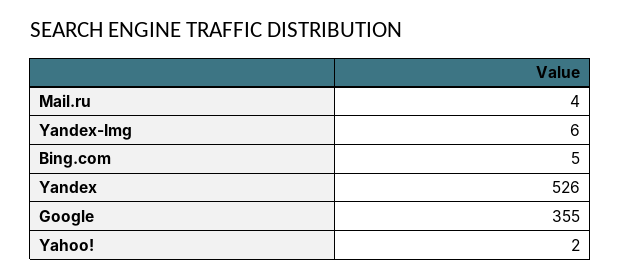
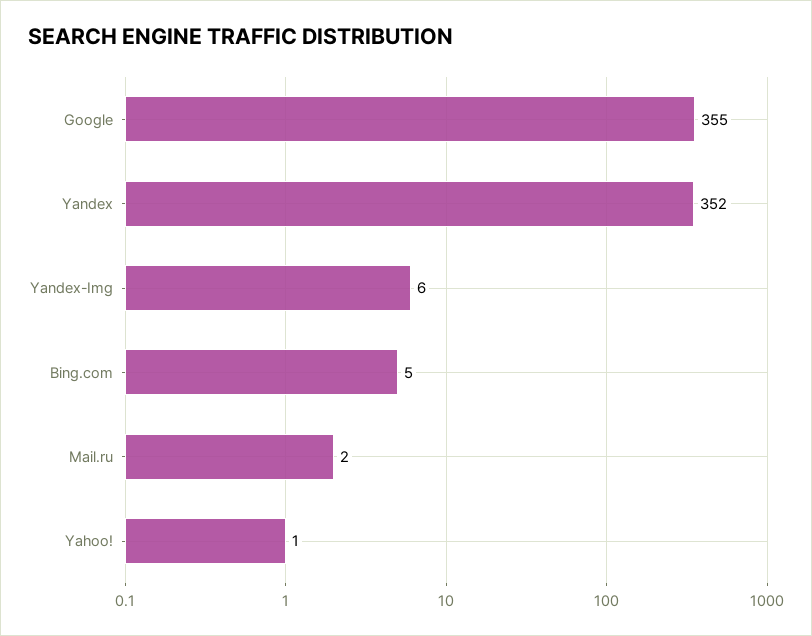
Mail.ru: 4 -> 2
Yandex: 526 -> 352
Yahoo!: 2 -> 1

